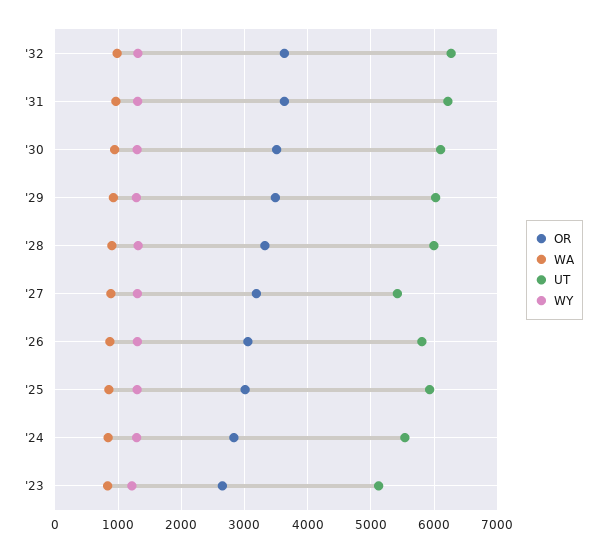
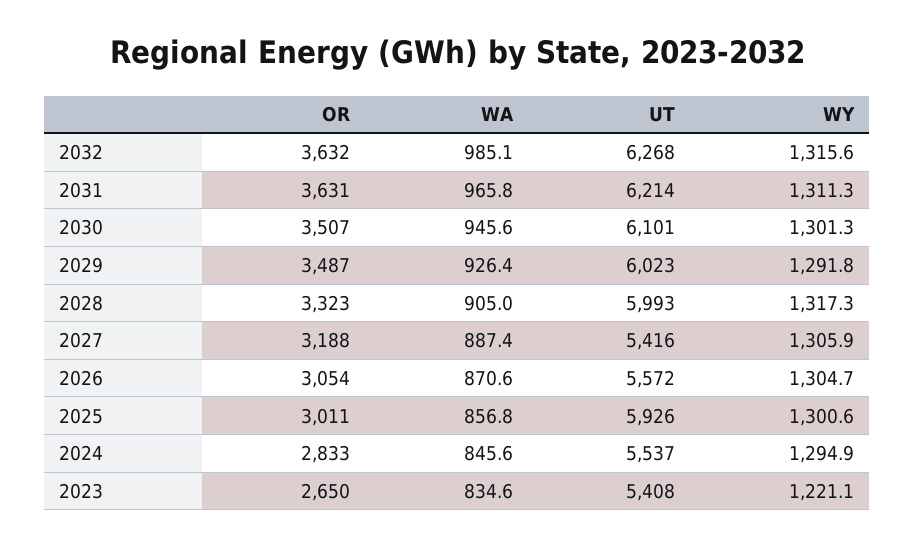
UT, '26: 5800 -> 5572
UT, '23: 5100 -> 5408

